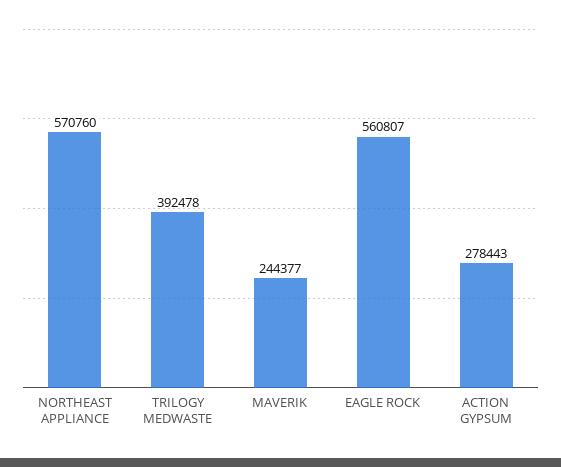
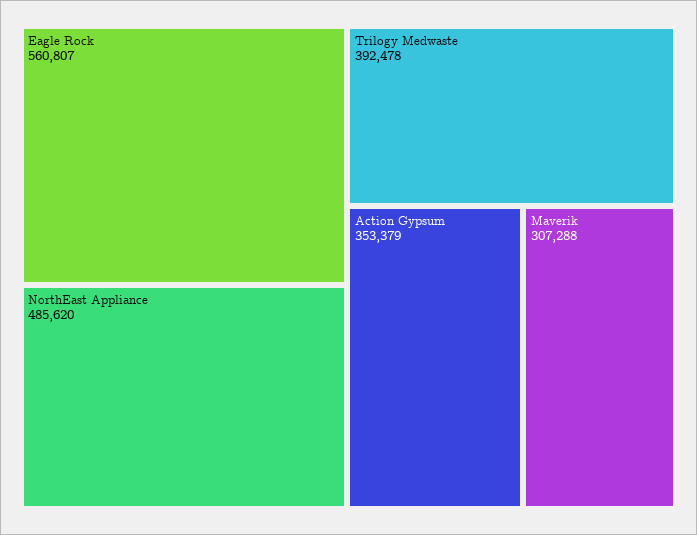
NORTHEAST APPLIANCE: 570760 -> 485620
MAVERIK: 244377 -> 307288
ACTION GYPSUM: 278443 -> 353379

